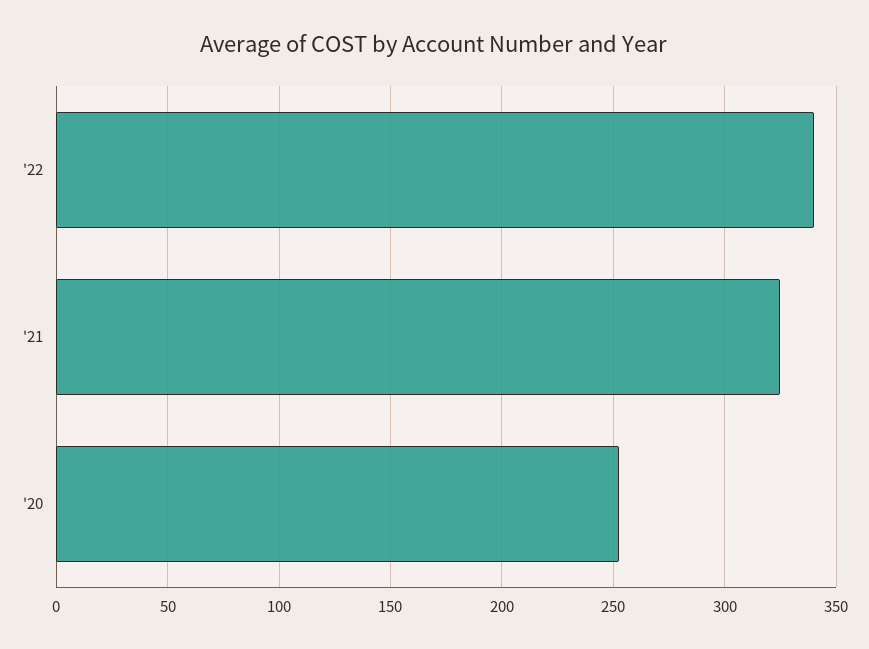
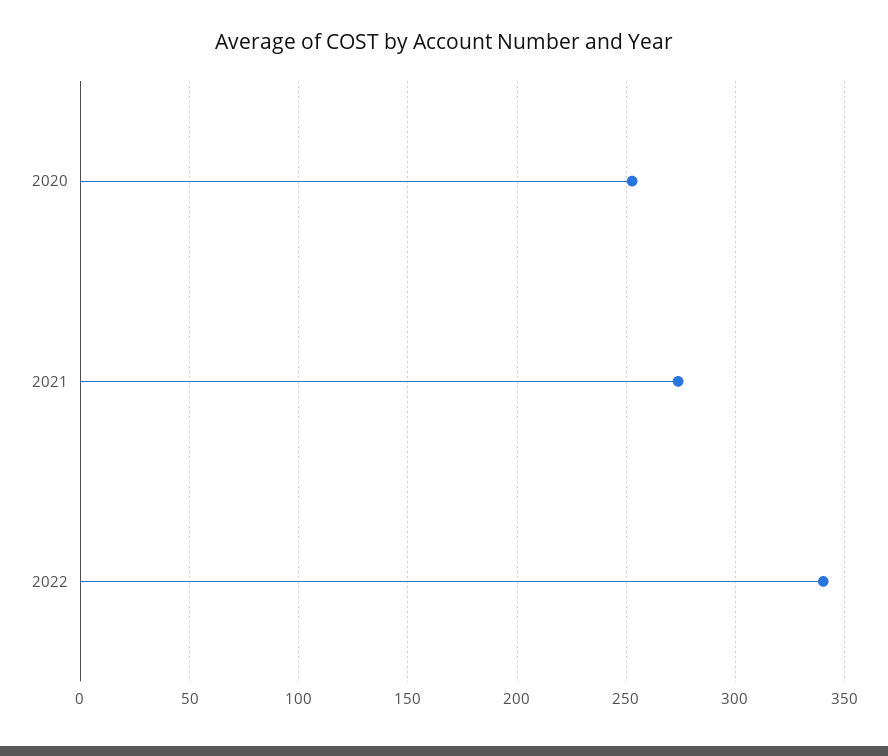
'21: 325 -> 275

